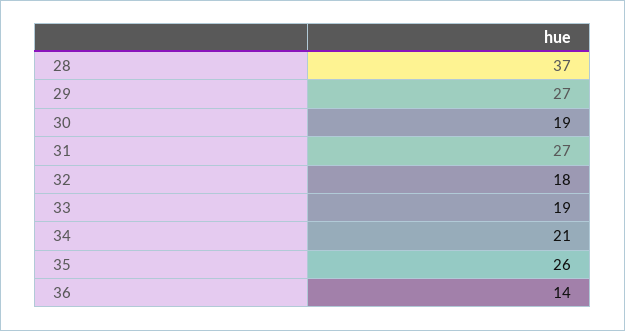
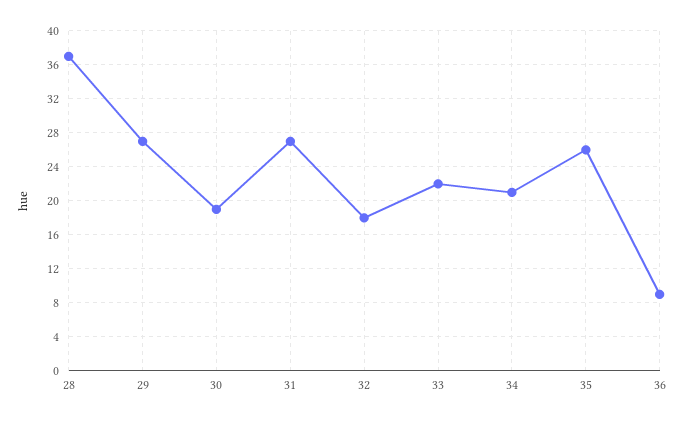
33: 19 -> 22
36: 14 -> 9

